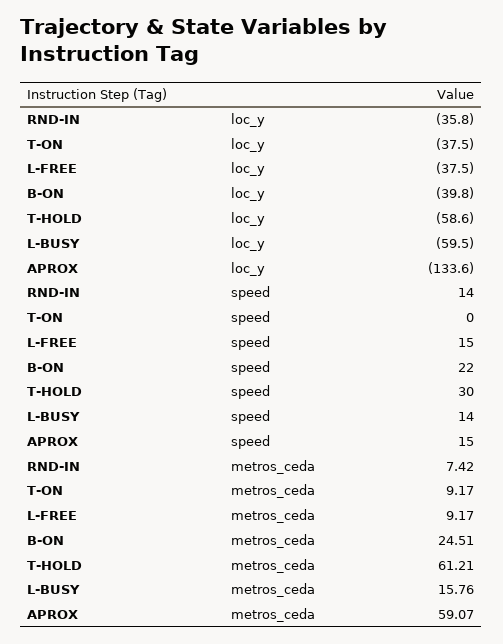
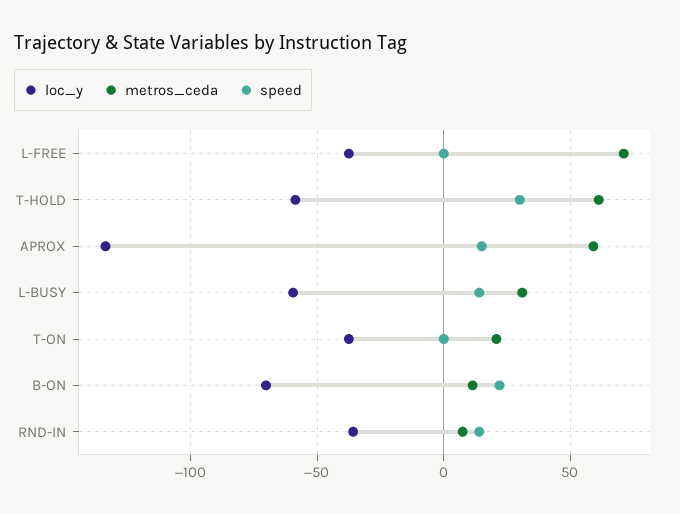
loc_y, B-ON: -39.8 -> -70
speed, L-FREE: 15 -> 0
metros_ceda, T-ON: 9.17 -> 20
metros_ceda, L-FREE: 9.17 -> 70
metros_ceda, B-ON: 24.51 -> 10
metros_ceda, L-BUSY: 15.76 -> 30

